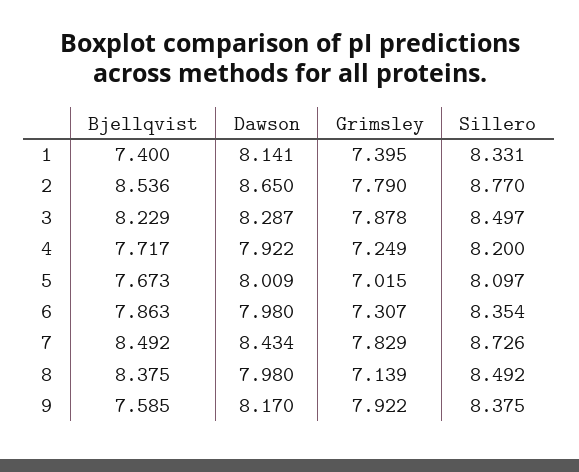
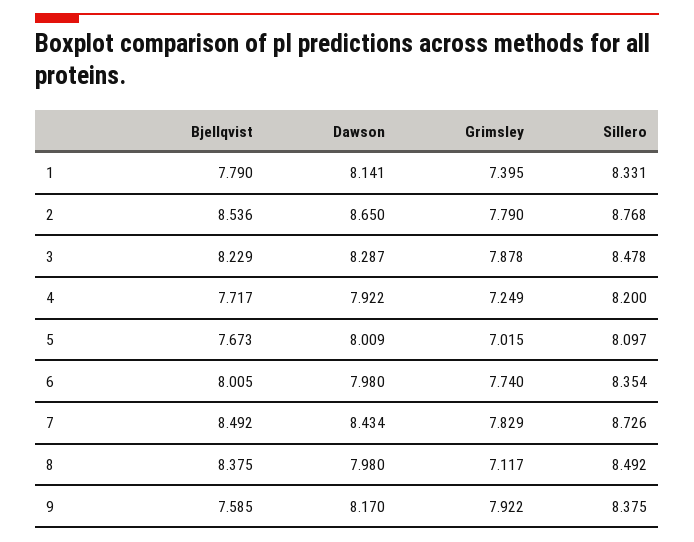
Bjellqvist, 1: 7.4 -> 7.79
Sillero, 2: 8.77 -> 8.768
Sillero, 3: 8.497 -> 8.478
Bjellqvist, 6: 7.863 -> 8.005
Grimsley, 6: 7.307 -> 7.74
Grimsley, 8: 7.139 -> 7.117

